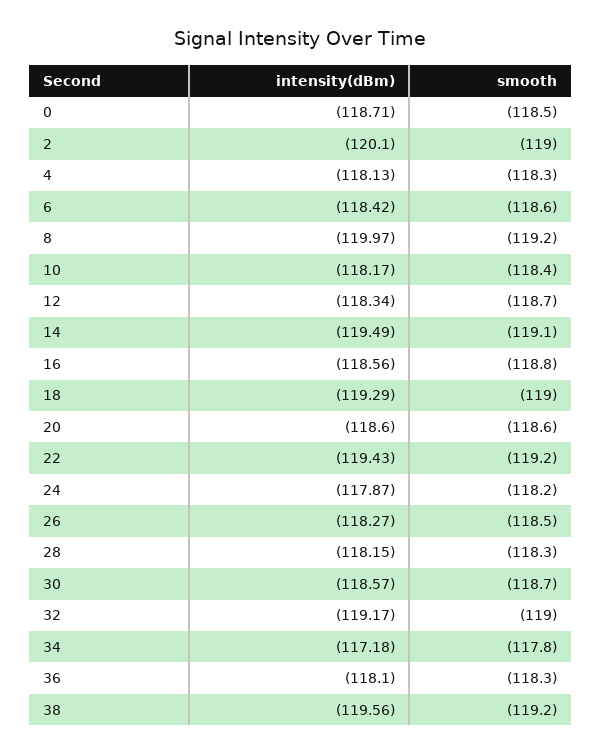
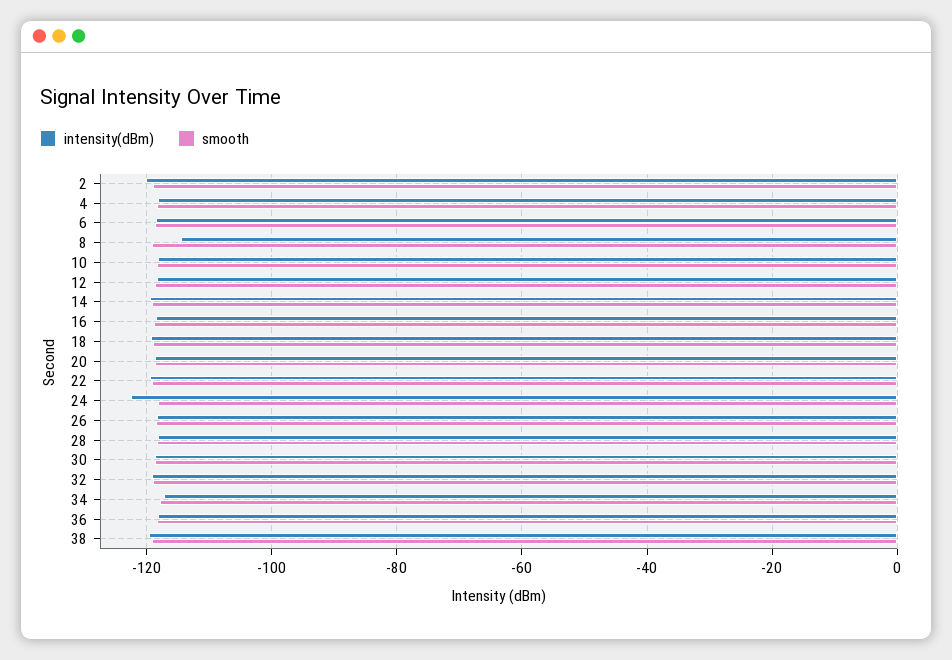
intensity(dBm), 0: -118.71 -> none
smooth, 0: -118.5 -> none
intensity(dBm), 8: -119.97 -> -114
intensity(dBm), 24: -117.87 -> -122

